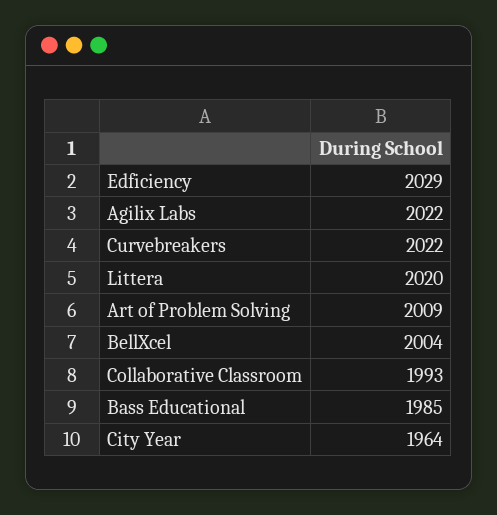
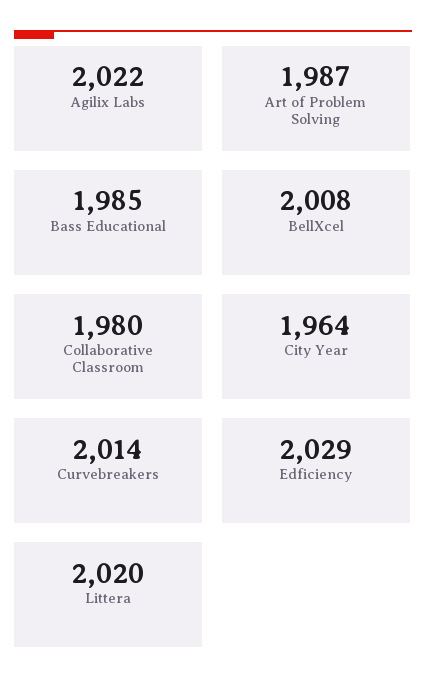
Curvebreakers: 2022 -> 2014
Art of Problem Solving: 2009 -> 1987
BellXcel: 2004 -> 2008
Collaborative Classroom: 1993 -> 1980

